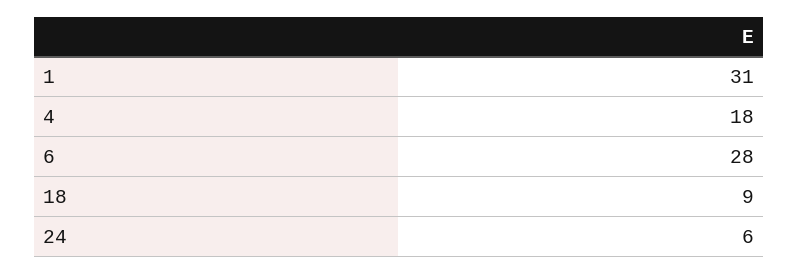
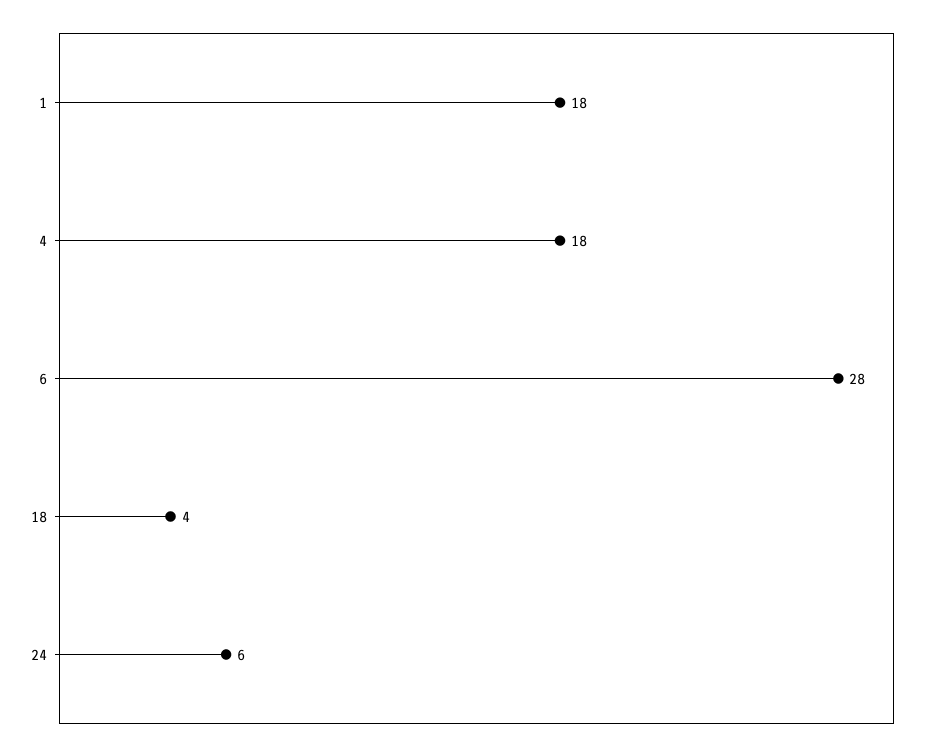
1: 31 -> 18
18: 9 -> 4

